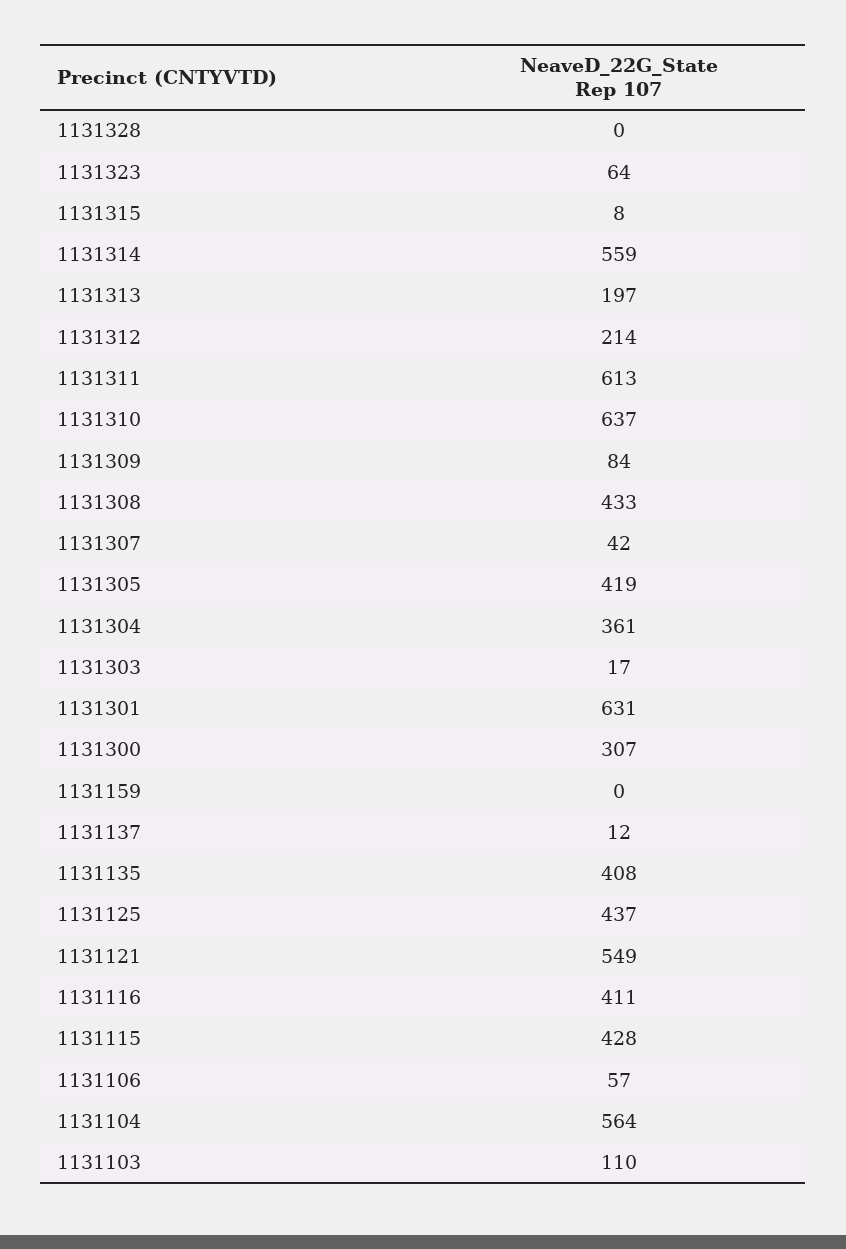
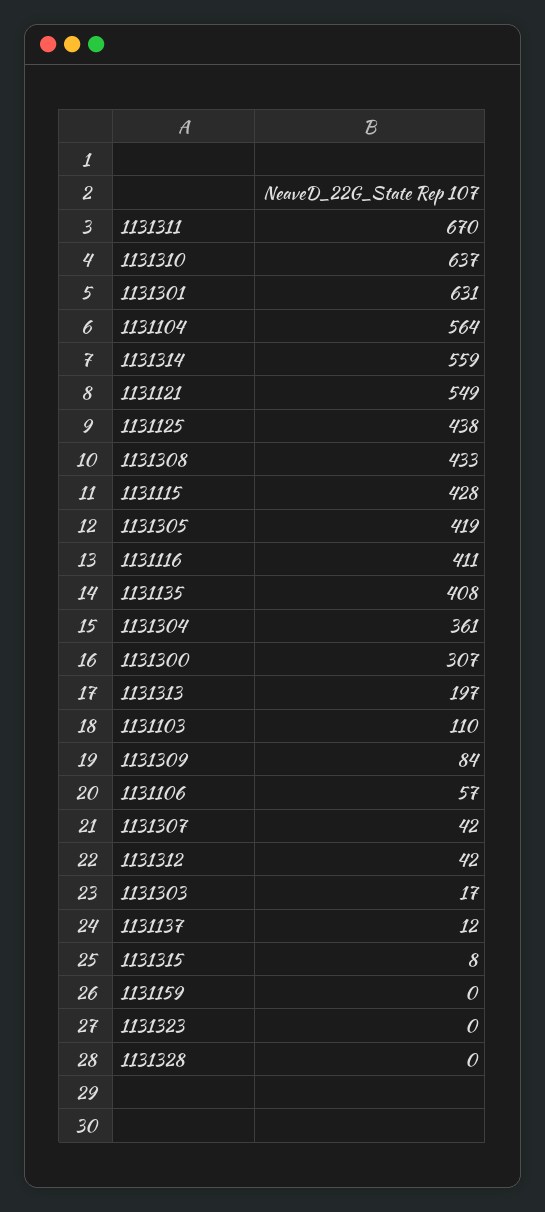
1131323: 64 -> 0
1131312: 214 -> 42
1131311: 613 -> 670
1131125: 437 -> 438

